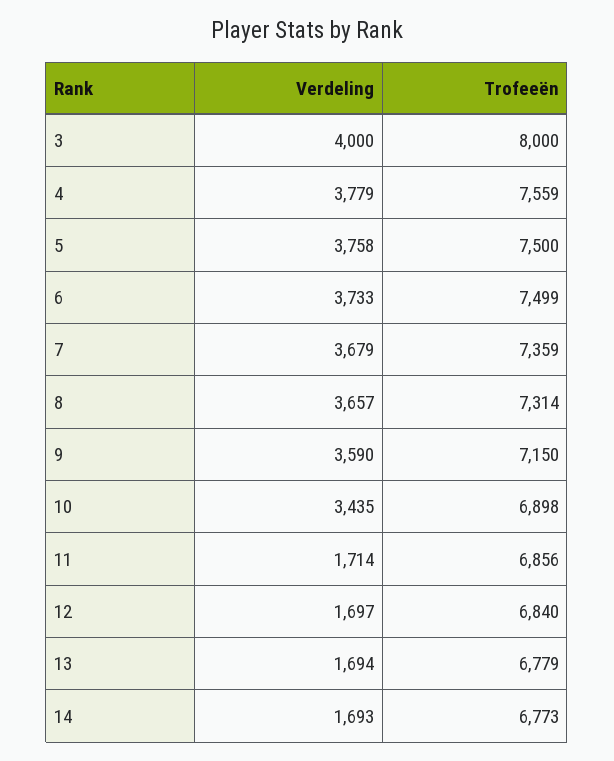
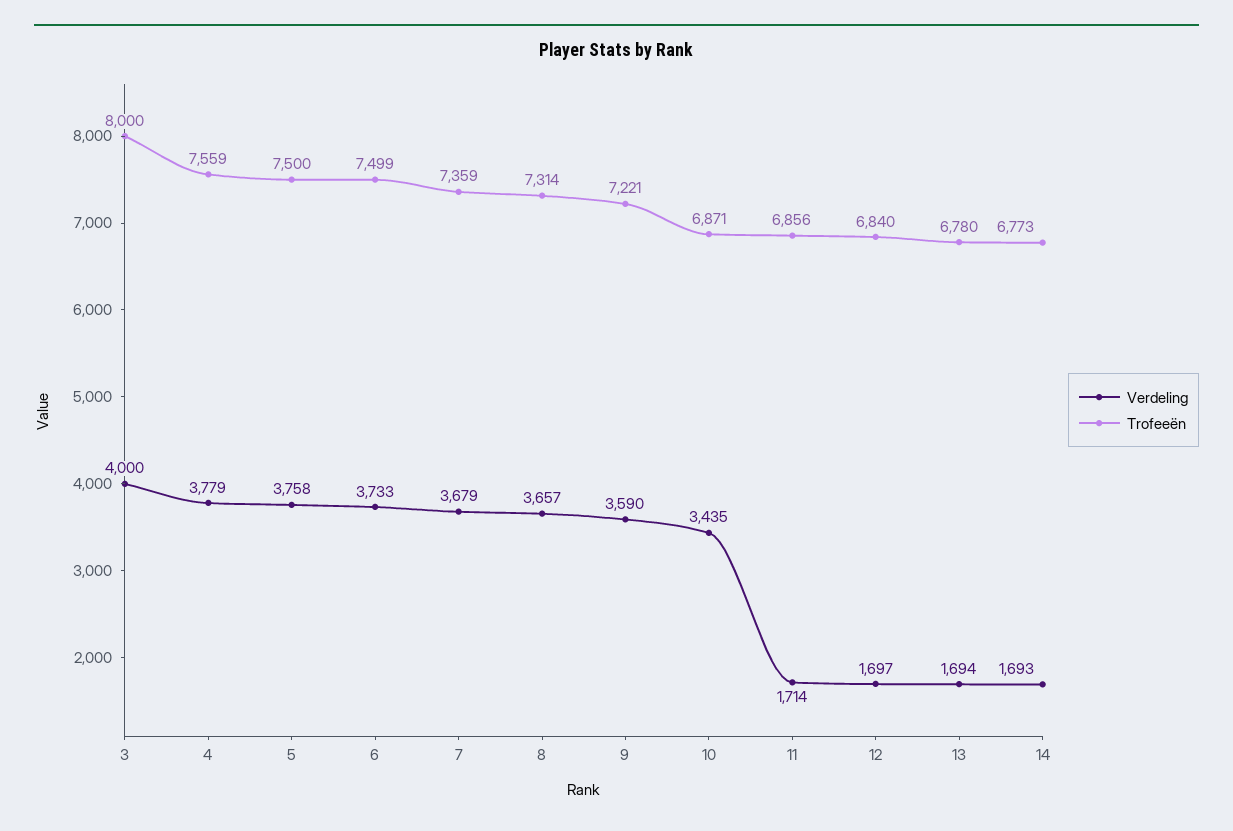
Trofeeën, 9: 7150 -> 7221
Trofeeën, 10: 6898 -> 6871
Trofeeën, 13: 6779 -> 6780

